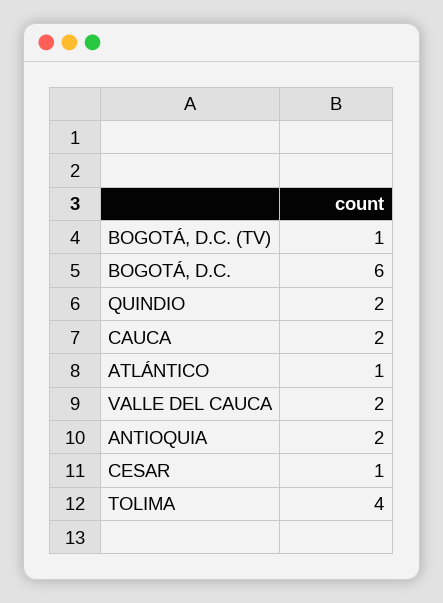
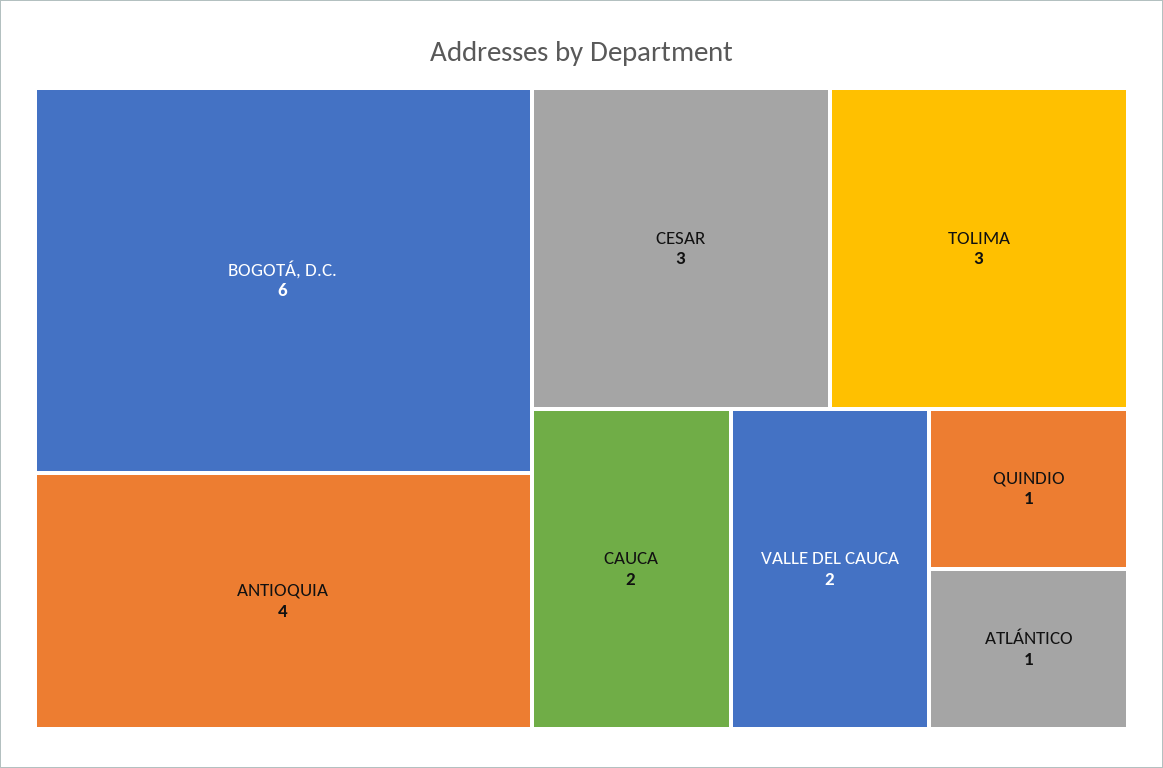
BOGOTÁ, D.C. (TV): 1 -> none
QUINDIO: 2 -> 1
ANTIOQUIA: 2 -> 4
CESAR: 1 -> 3
TOLIMA: 4 -> 3

